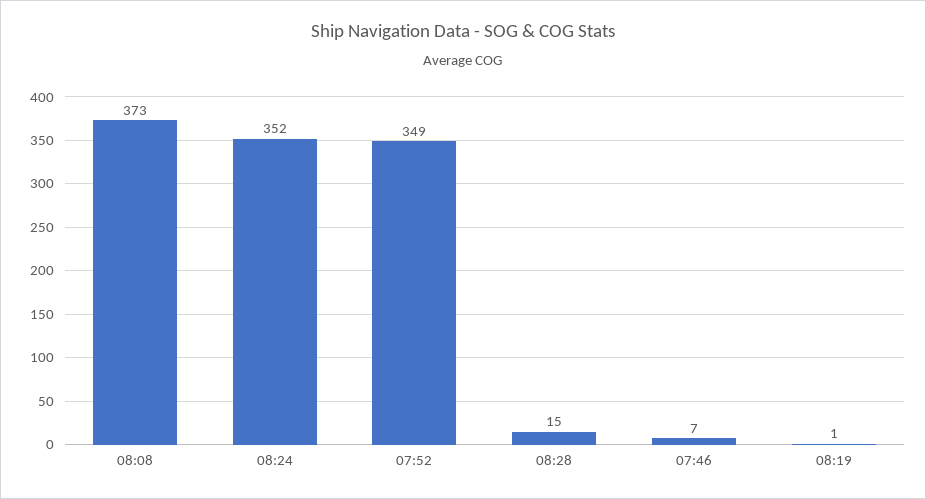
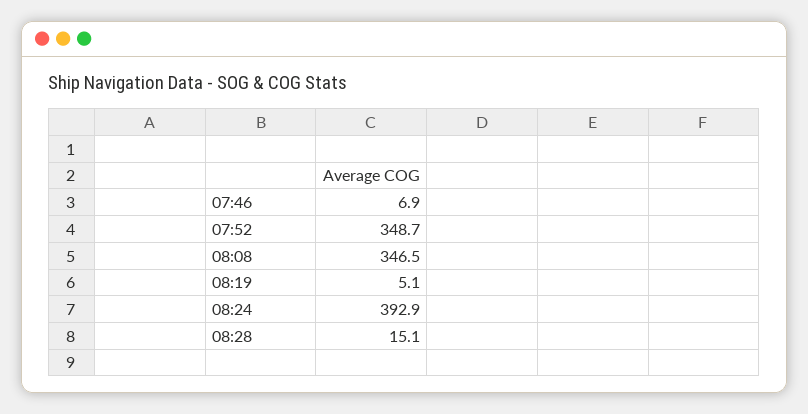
08:08: 373 -> 346.5
08:24: 352 -> 392.9
08:19: 1 -> 5.1

